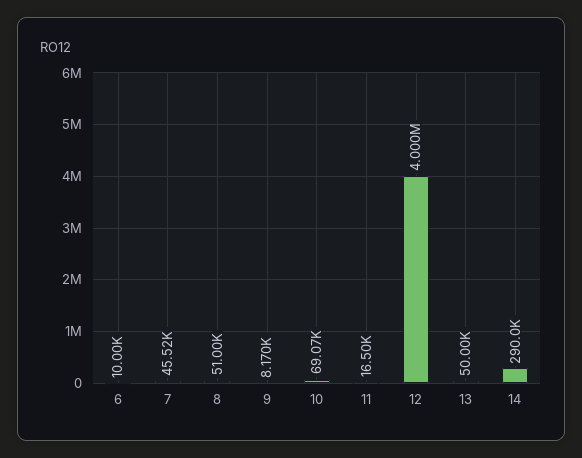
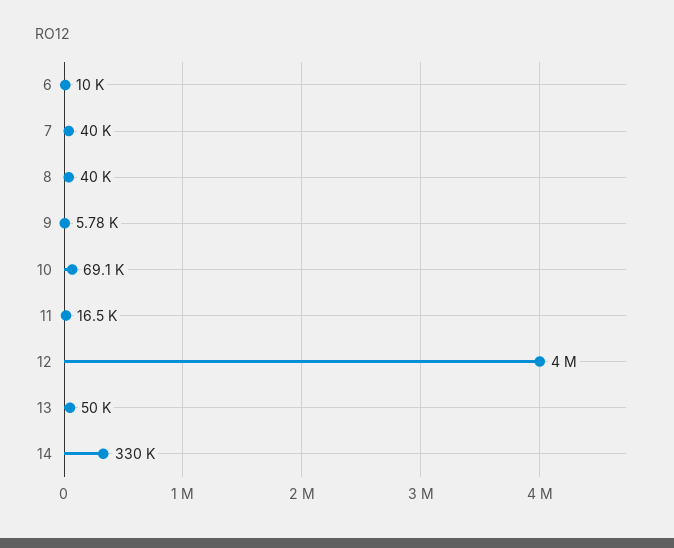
7: 45520 -> 40000
8: 51000 -> 40000
9: 8170 -> 5780
14: 290000 -> 330000

